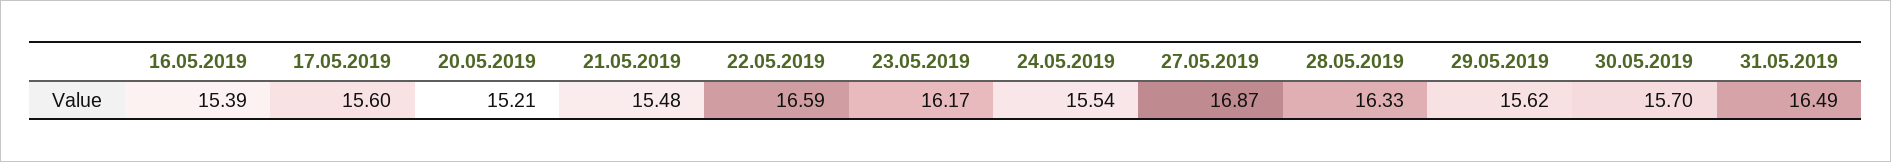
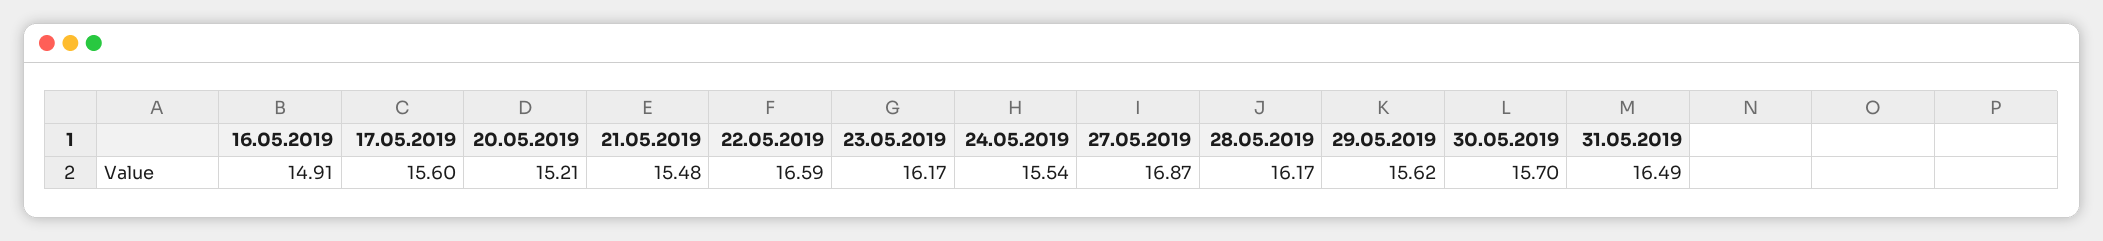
16.05.2019: 15.39 -> 14.91
28.05.2019: 16.33 -> 16.17

